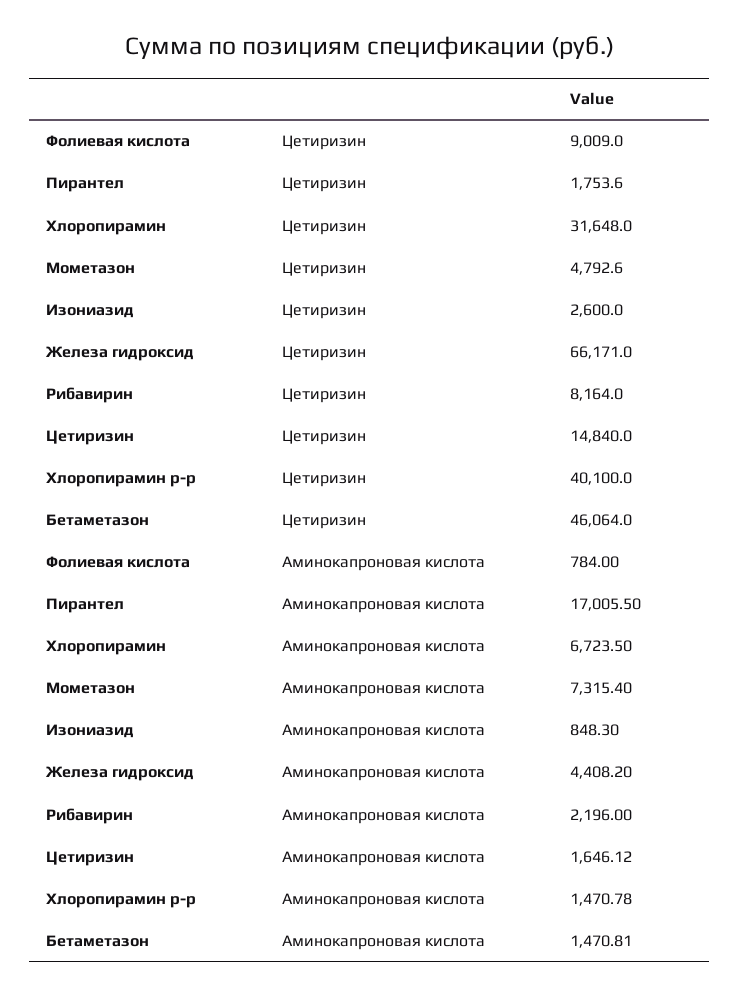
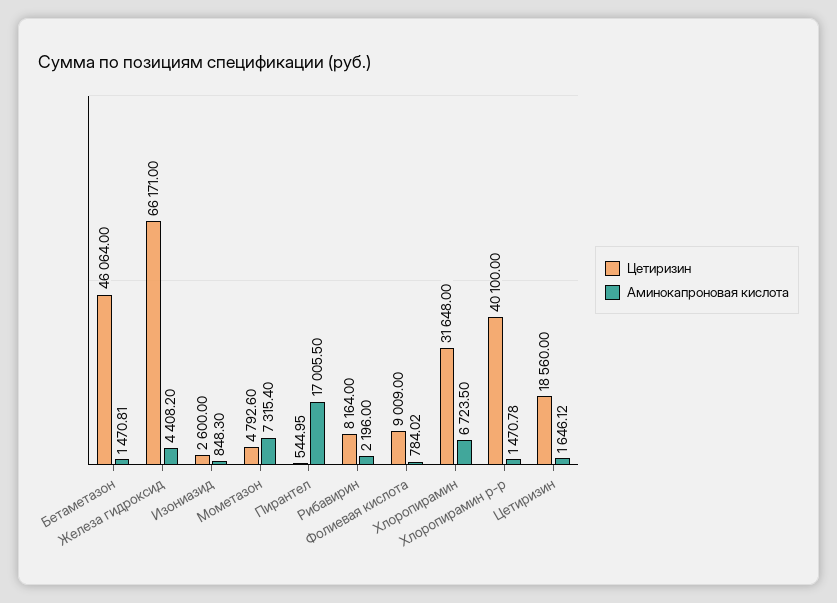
Цетиризин, Пирантел: 1753.6 -> 544.95
Цетиризин, Цетиризин: 14840 -> 18560
Аминокапроновая кислота, Фолиевая кислота: 784 -> 784.02

